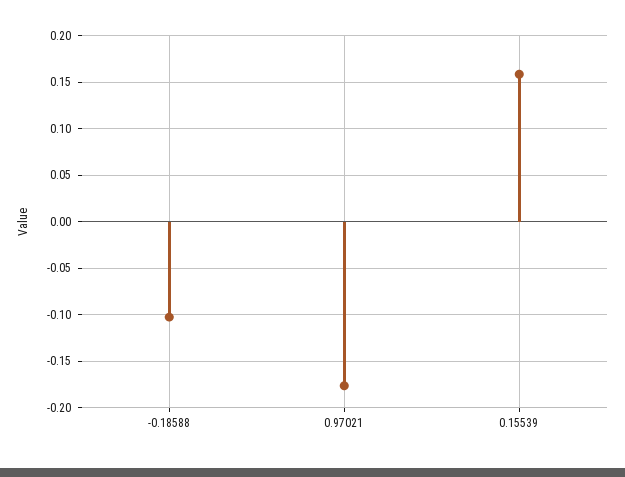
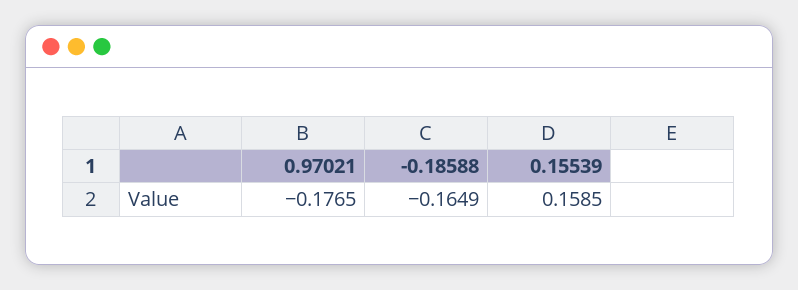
-0.18588: -0.1 -> -0.1649

